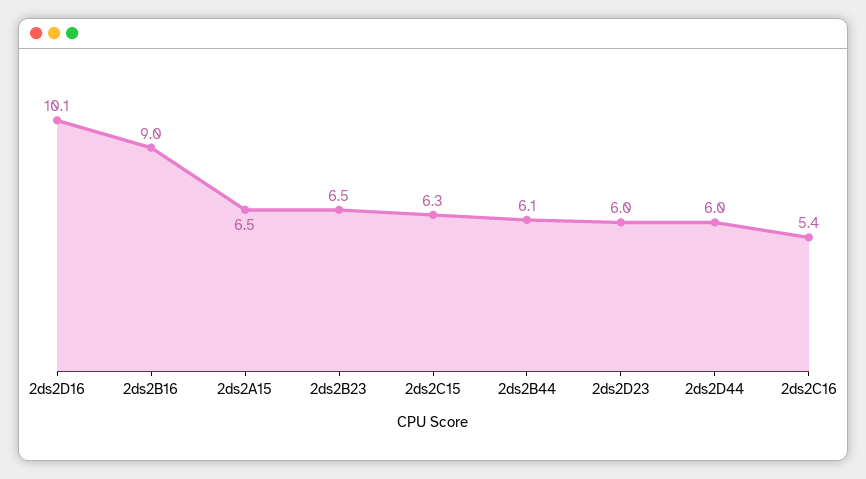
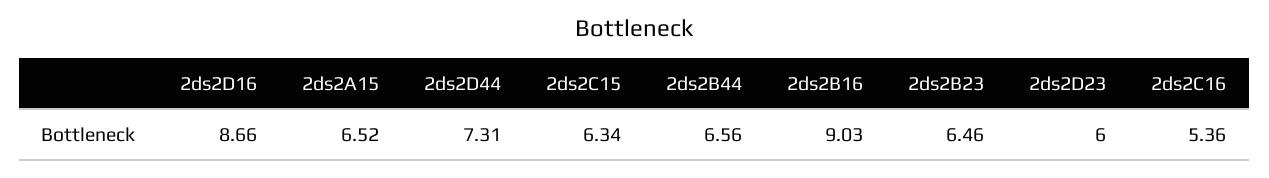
2ds2D16: 10.1 -> 8.66
2ds2B44: 6.1 -> 6.56
2ds2D44: 6 -> 7.31

